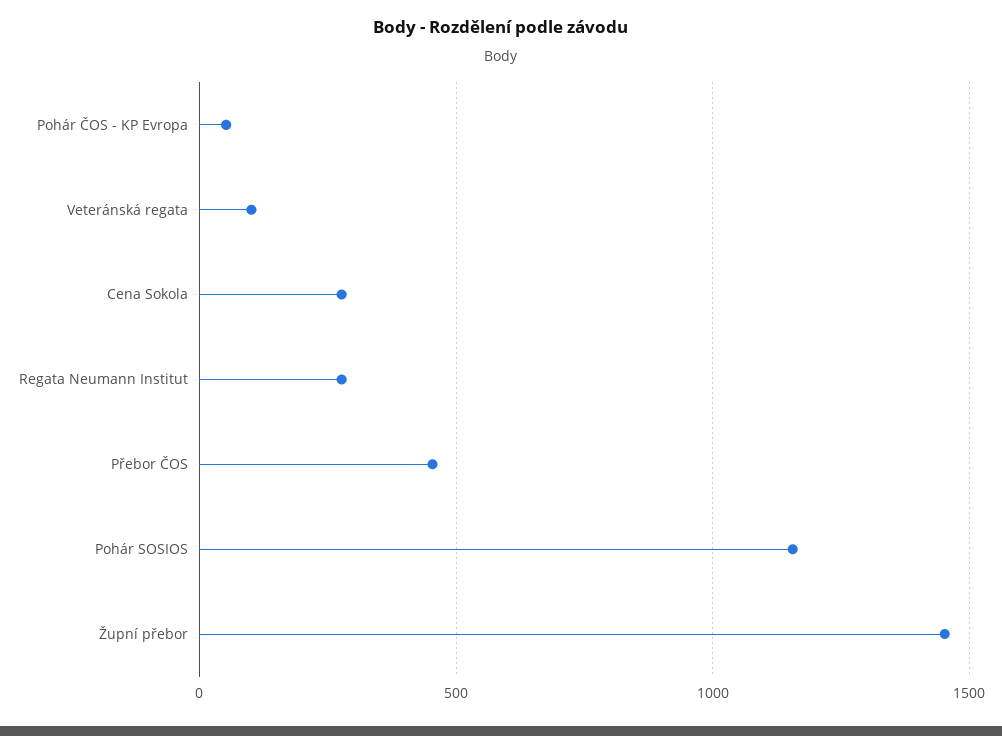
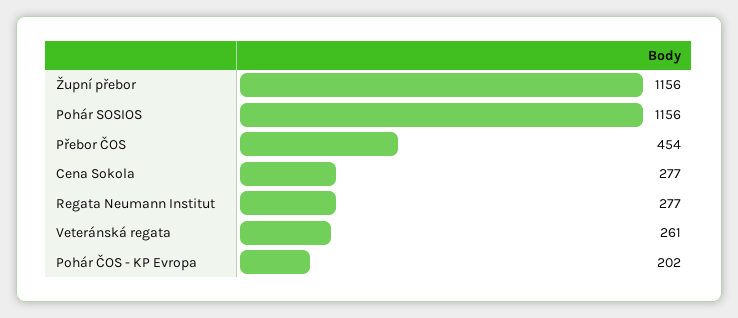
Pohár ČOS - KP Evropa: 50 -> 202
Veteránská regata: 100 -> 261
Župní přebor: 1450 -> 1156

